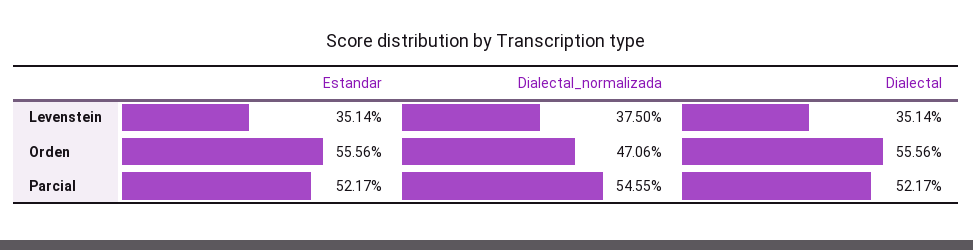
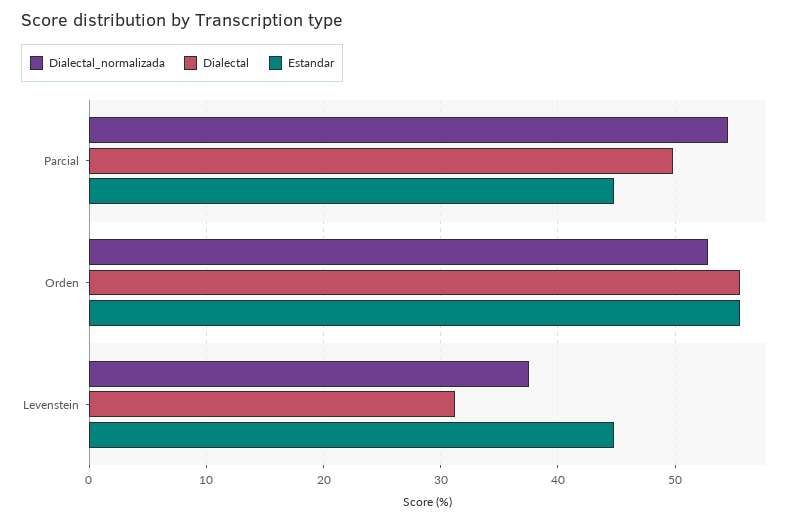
Estandar, Levenstein: 35.14 -> 45
Dialectal, Levenstein: 35.14 -> 31
Dialectal_normalizada, Orden: 47.06 -> 53
Estandar, Parcial: 52.17 -> 45
Dialectal, Parcial: 52.17 -> 50

